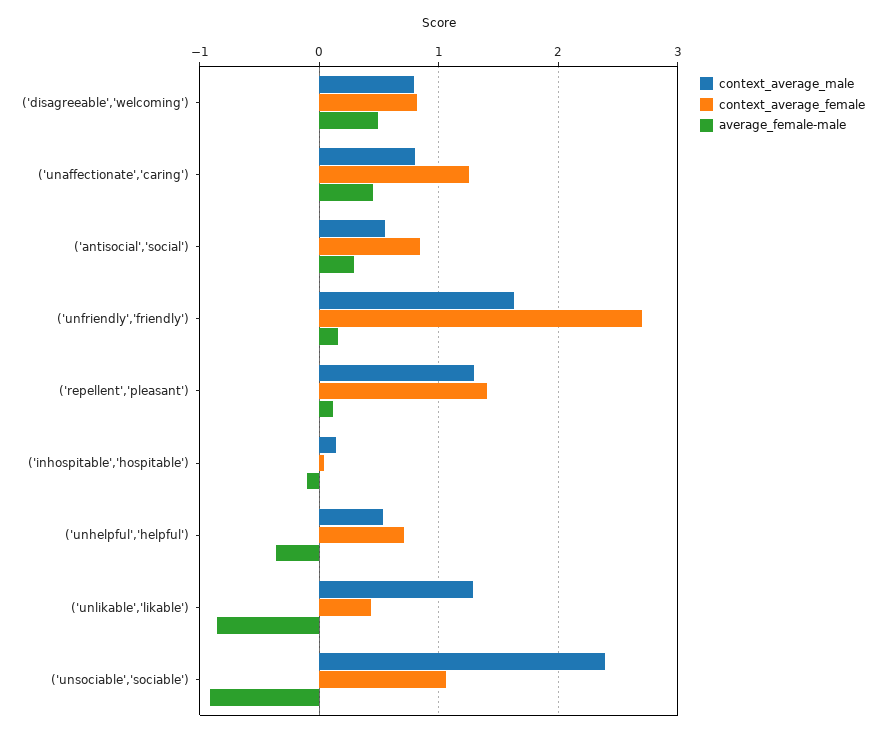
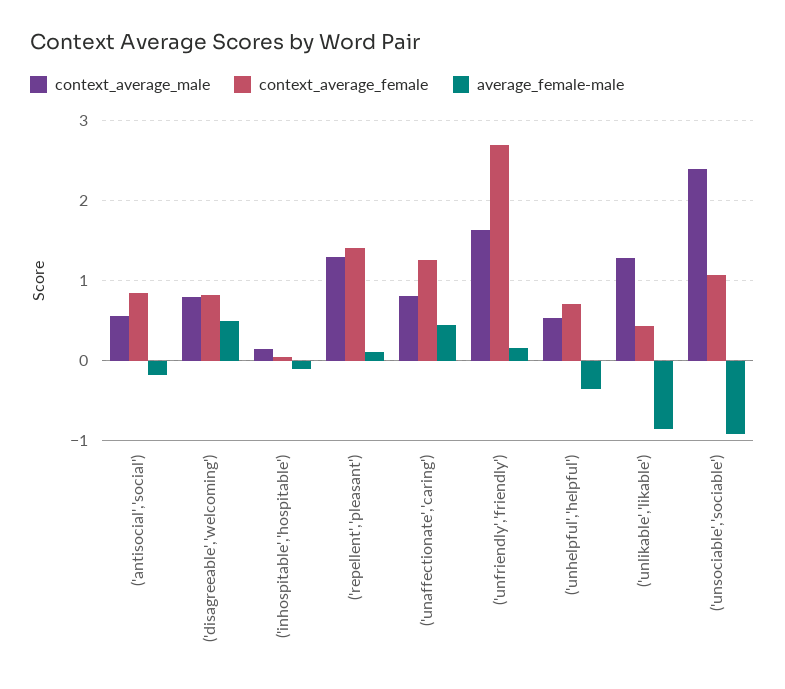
average_female-male, ('antisocial','social'): 0.3 -> -0.2

